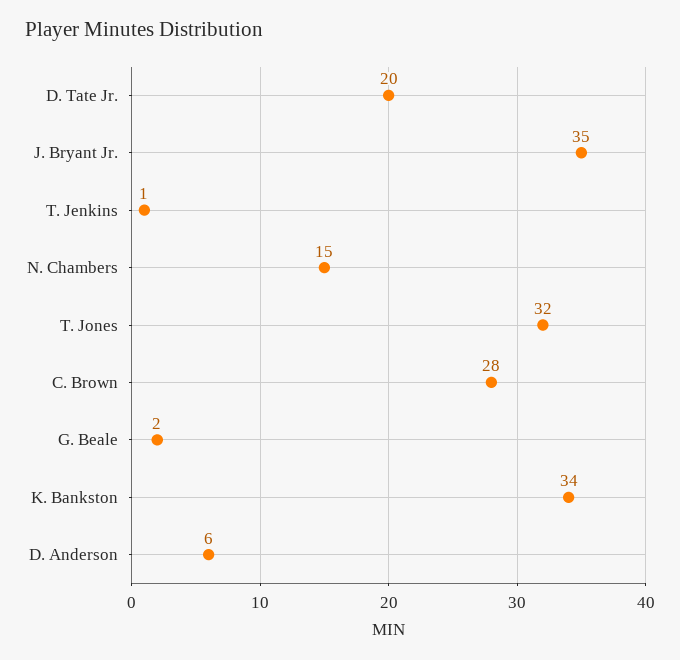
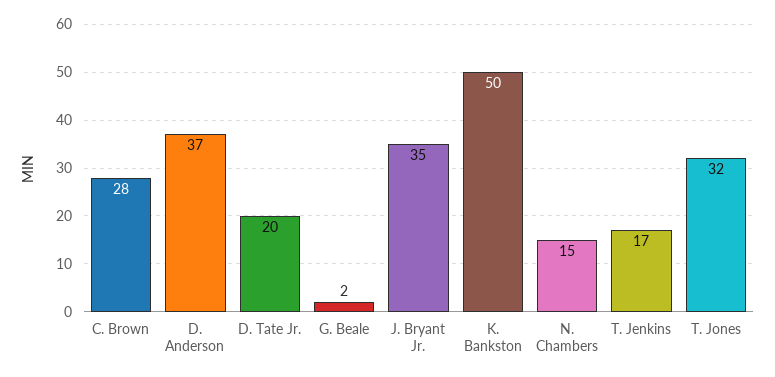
T. Jenkins: 1 -> 17
K. Bankston: 34 -> 50
D. Anderson: 6 -> 37

